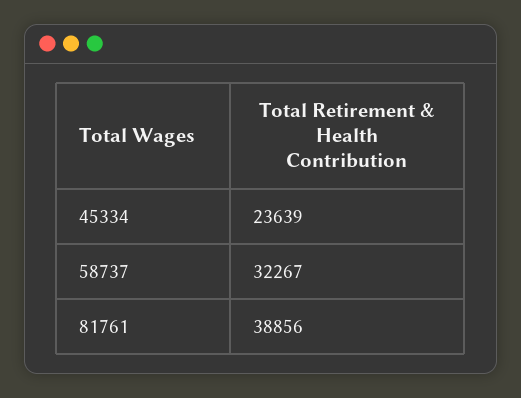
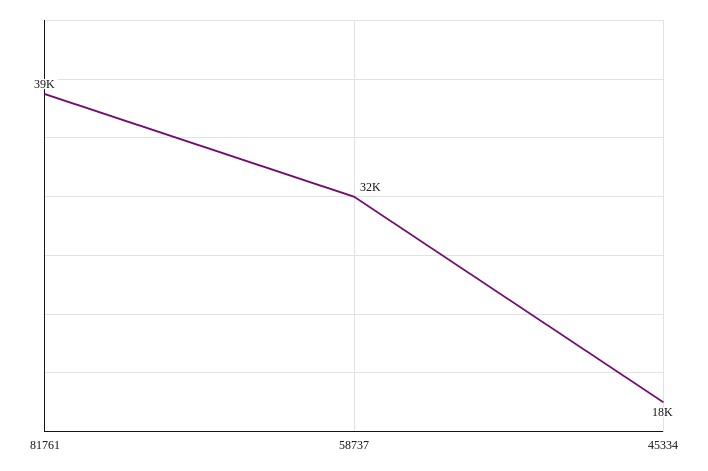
45334: 23639 -> 18000

